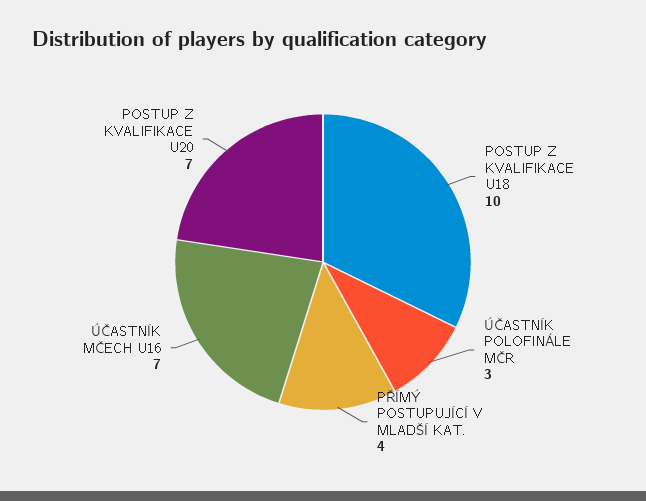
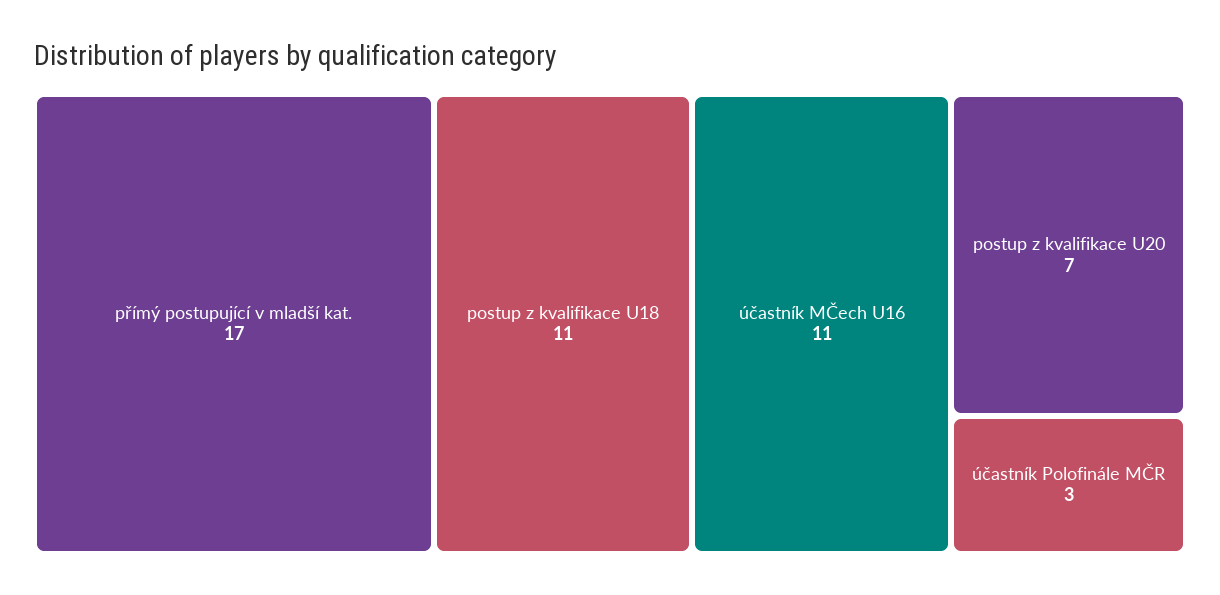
POSTUP Z KVALIFIKACE U18: 10 -> 11
PŘÍMÝ POSTUPUJÍCÍ V MLADŠÍ KAT.: 4 -> 17
ÚČASTNÍK MČECH U16: 7 -> 11

